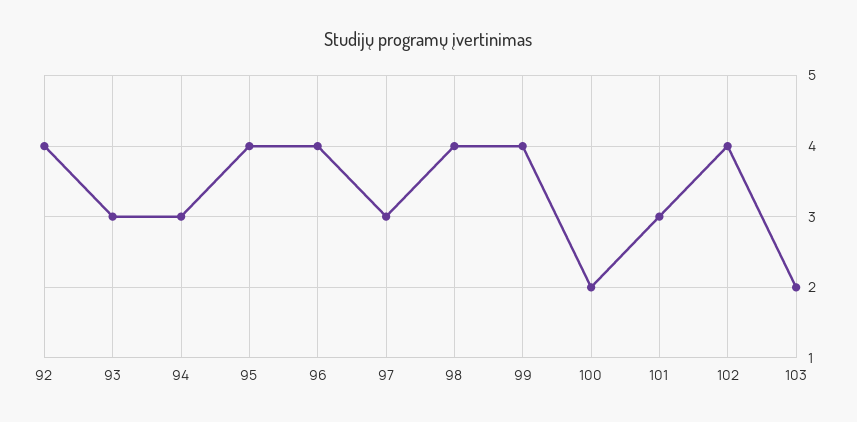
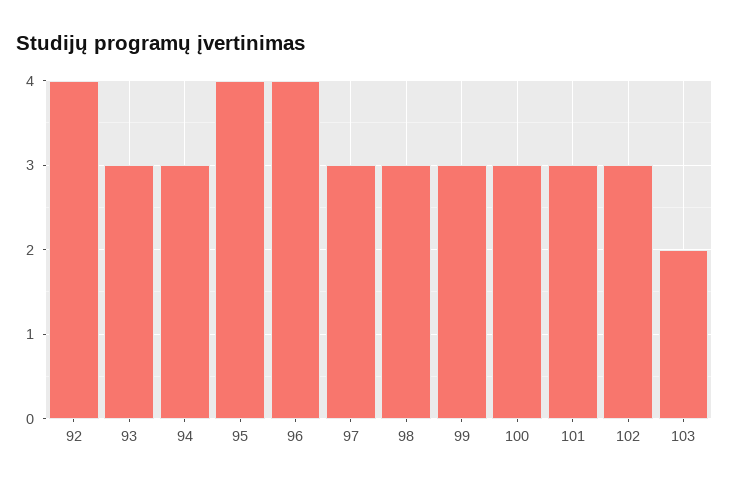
98: 4 -> 3
99: 4 -> 3
100: 2 -> 3
102: 4 -> 3

